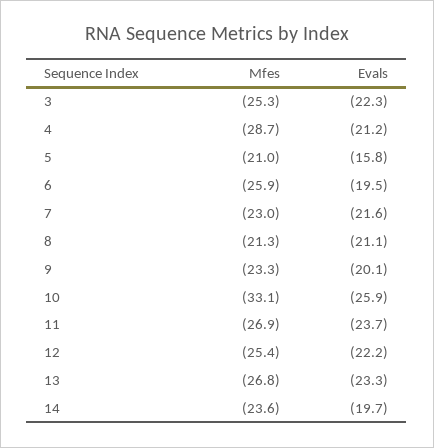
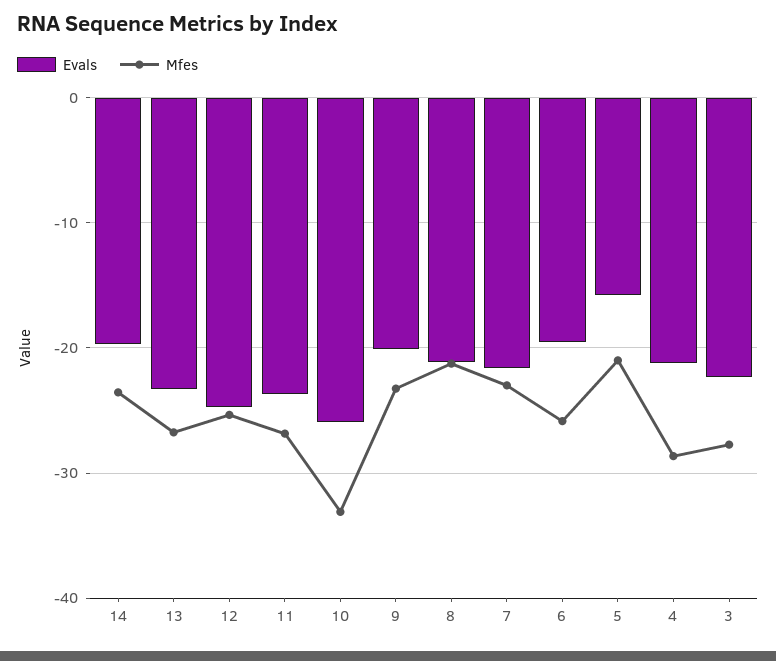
Mfes, 3: -25.3 -> -28
Evals, 12: -22.2 -> -25

